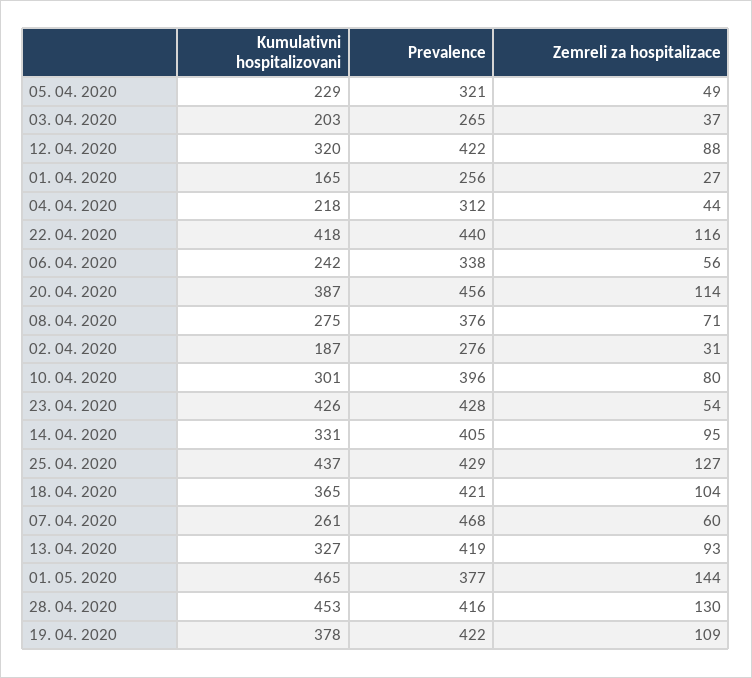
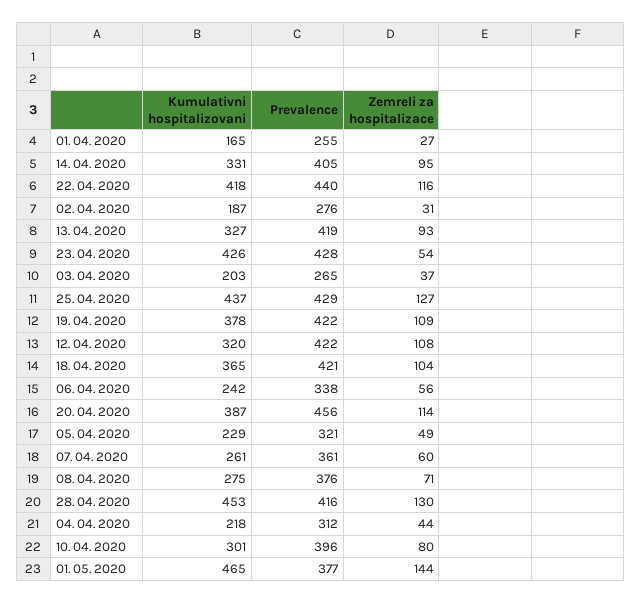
Zemreli za hospitalizace, 12. 04. 2020: 88 -> 108
Prevalence, 01. 04. 2020: 256 -> 255
Prevalence, 07. 04. 2020: 468 -> 361

